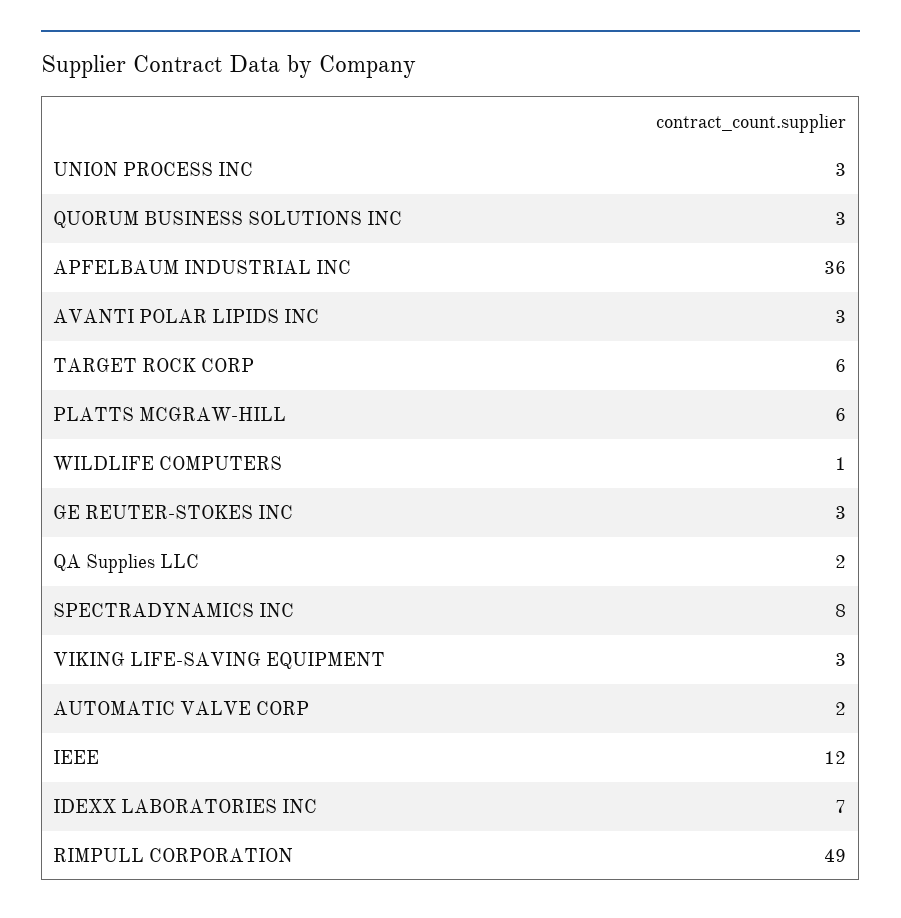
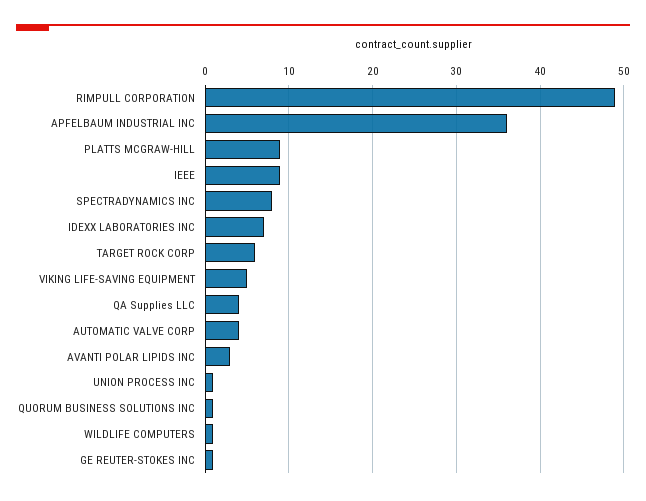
UNION PROCESS INC: 3 -> 1
QUORUM BUSINESS SOLUTIONS INC: 3 -> 1
PLATTS MCGRAW-HILL: 6 -> 9
GE REUTER-STOKES INC: 3 -> 1
QA Supplies LLC: 2 -> 4
VIKING LIFE-SAVING EQUIPMENT: 3 -> 5
AUTOMATIC VALVE CORP: 2 -> 4
IEEE: 12 -> 9

